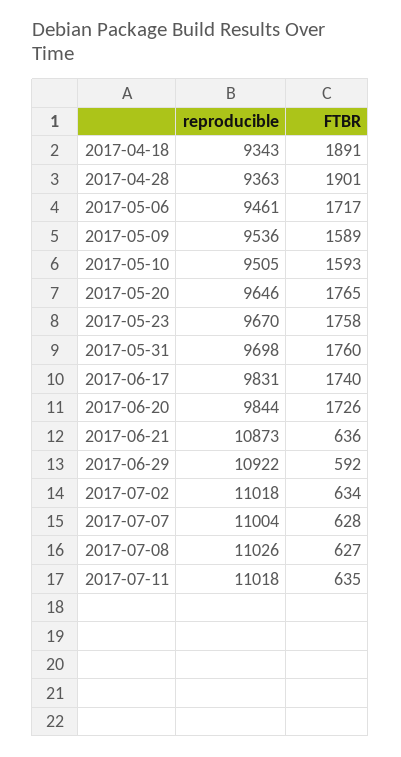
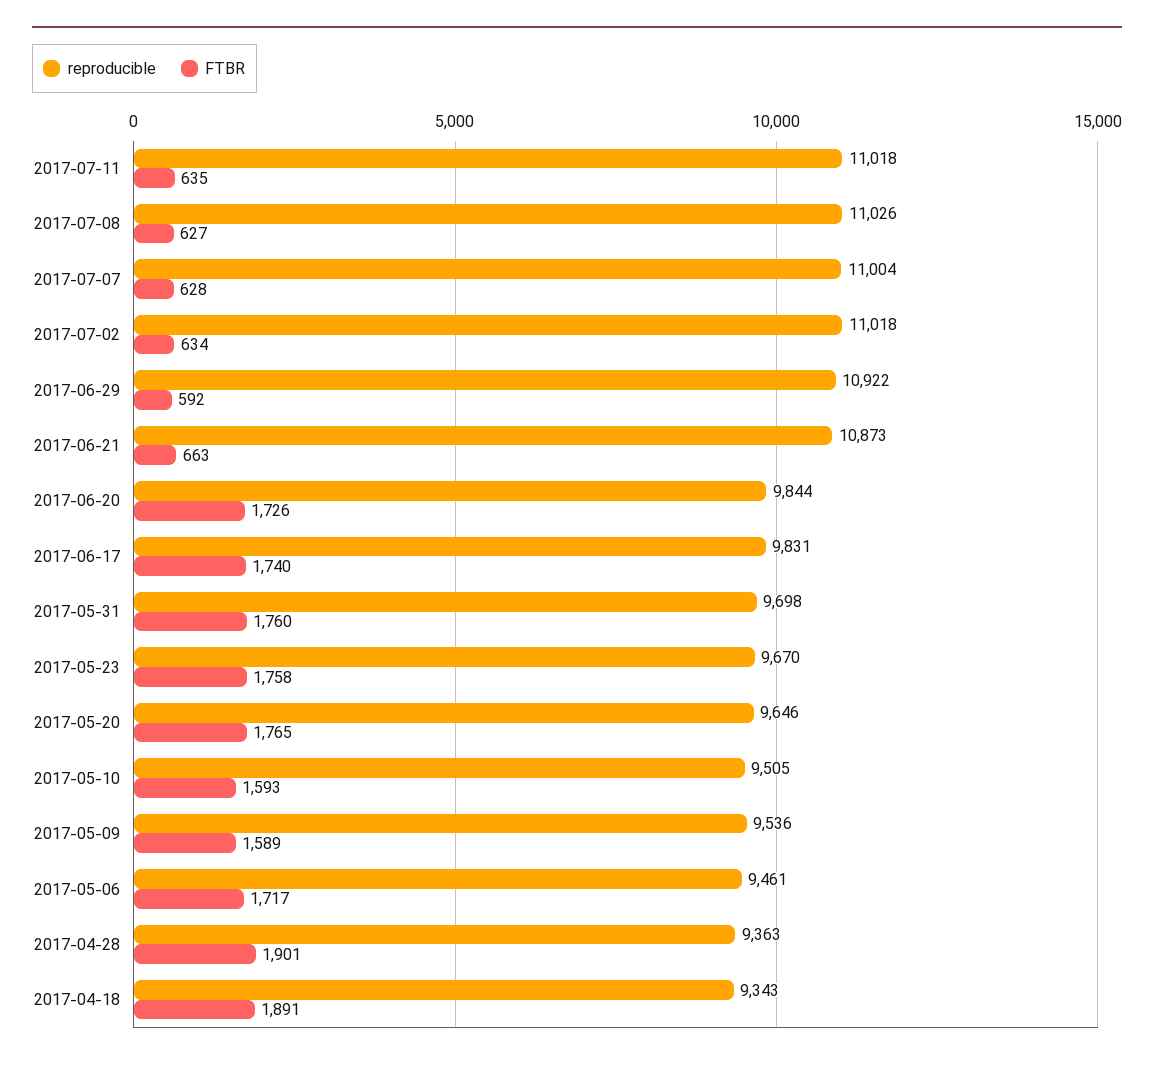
FTBR, 2017-06-21: 636 -> 663

